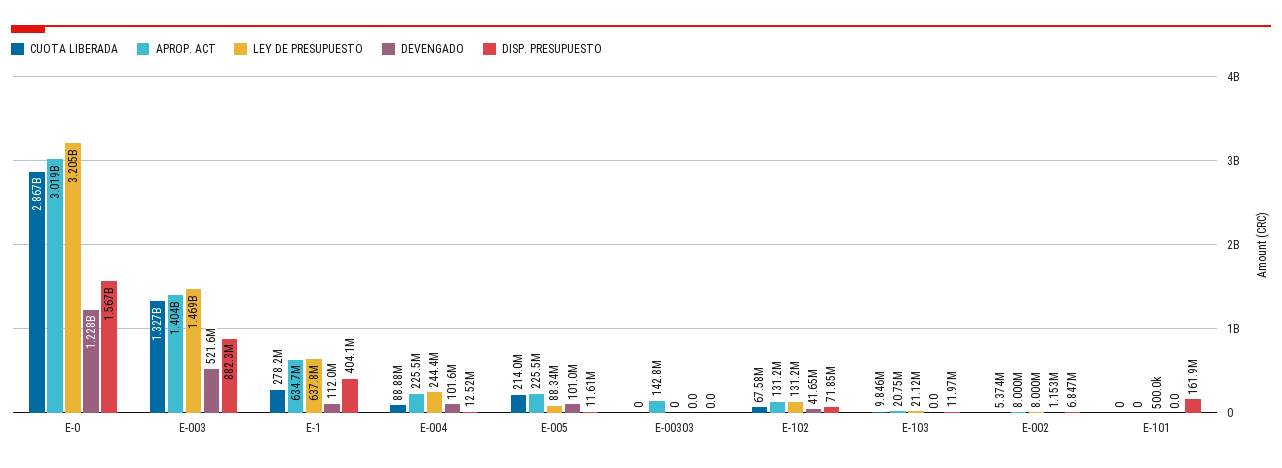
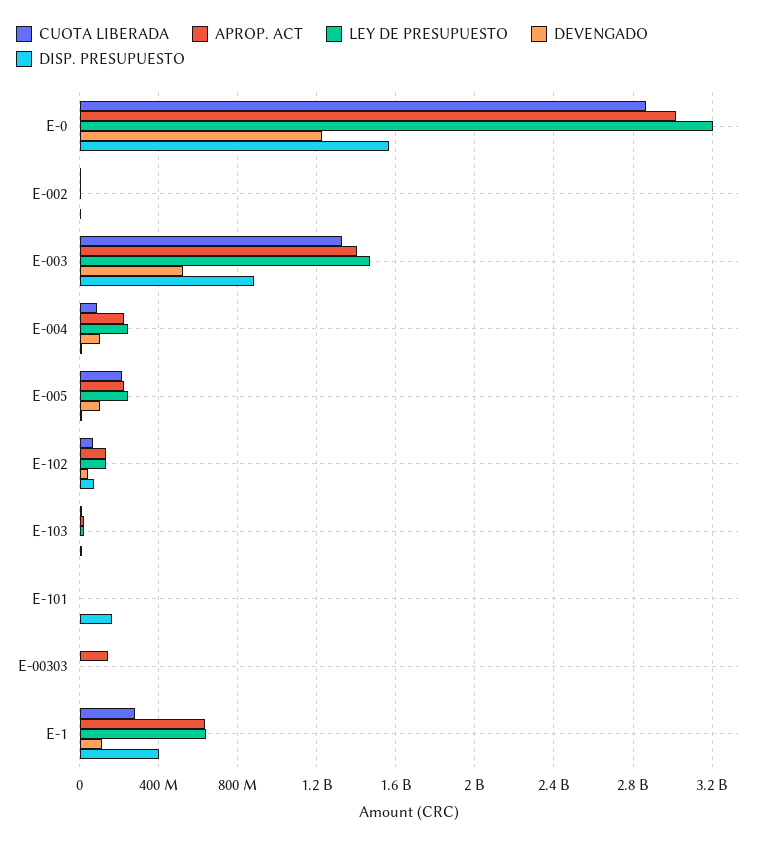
LEY DE PRESUPUESTO, E-005: 88340000 -> 250000000

